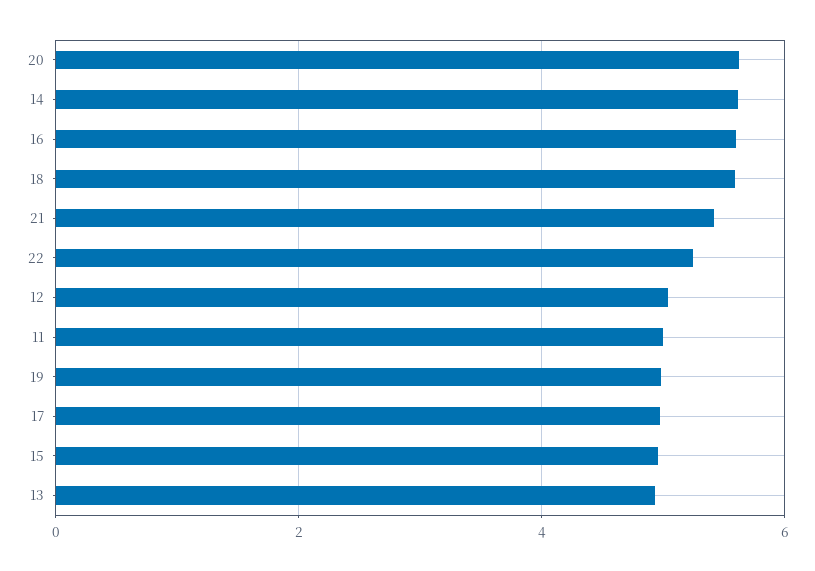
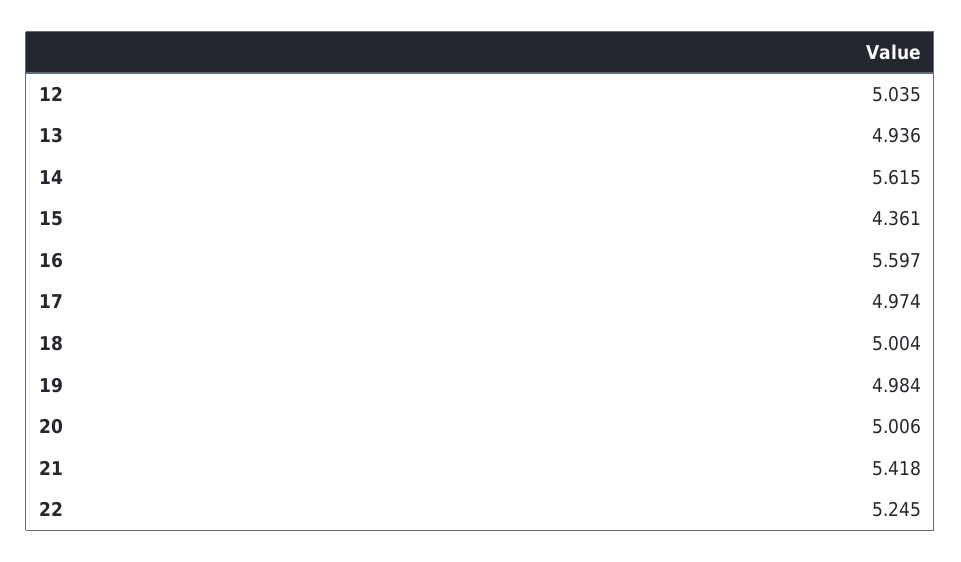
20: 5.6 -> 5.006
18: 5.6 -> 5.004
11: 5 -> none
15: 5 -> 4.361

